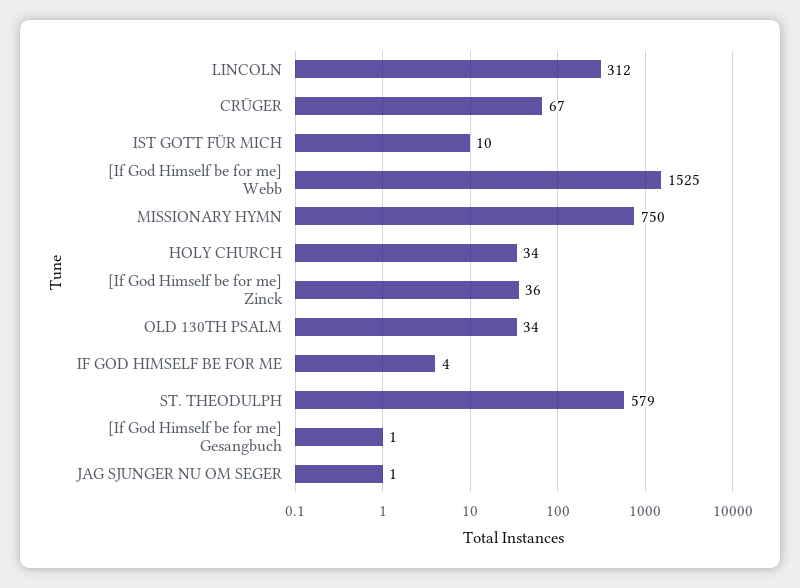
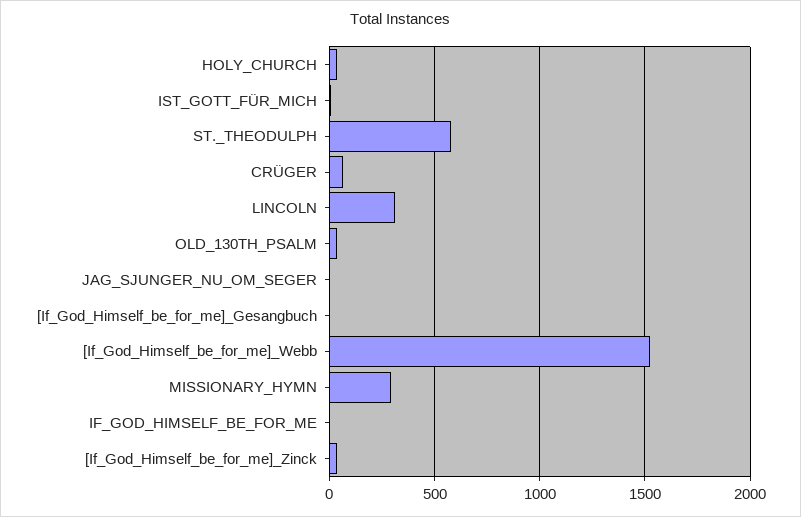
MISSIONARY HYMN: 750 -> 300

